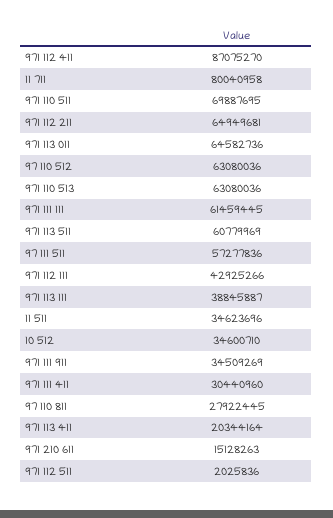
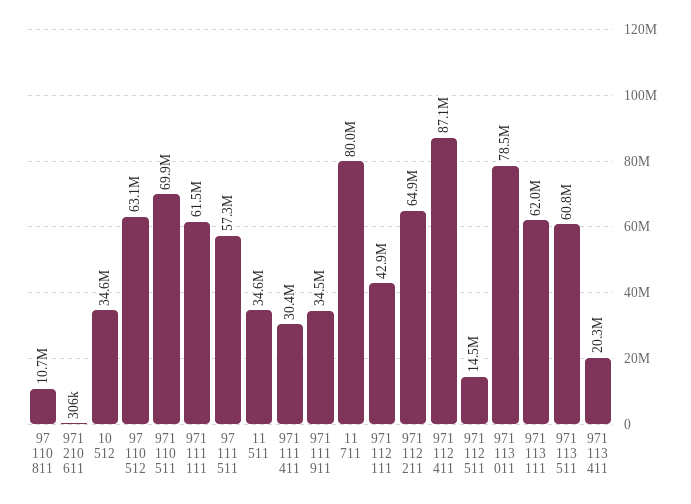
971 113 011: 64582736 -> 78500000
971 110 513: 63080036 -> none
971 113 111: 38845887 -> 62000000
97 110 811: 27922445 -> 10700000
971 210 611: 15128263 -> 306000
971 112 511: 2025836 -> 14500000

